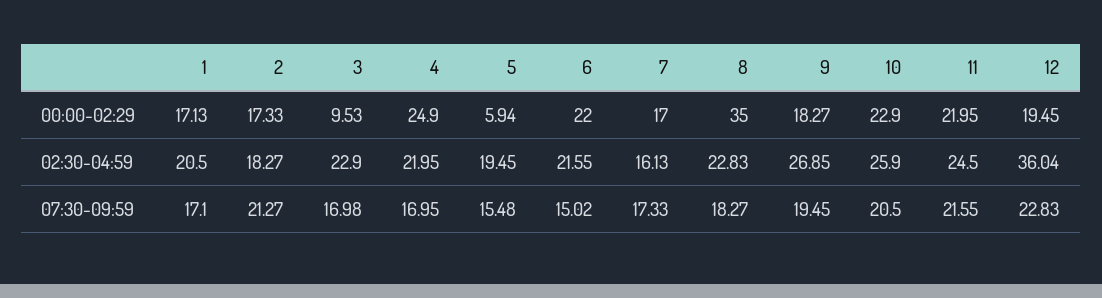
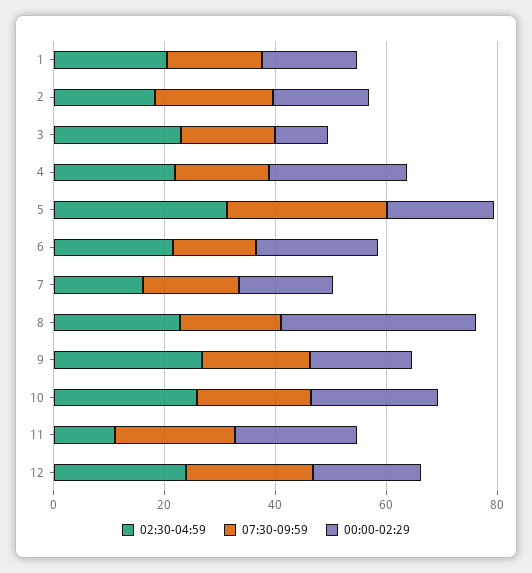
00:00-02:29, 5: 5.94 -> 20
02:30-04:59, 5: 19.45 -> 30
02:30-04:59, 11: 24.5 -> 10
02:30-04:59, 12: 36.04 -> 25
07:30-09:59, 5: 15.48 -> 30

